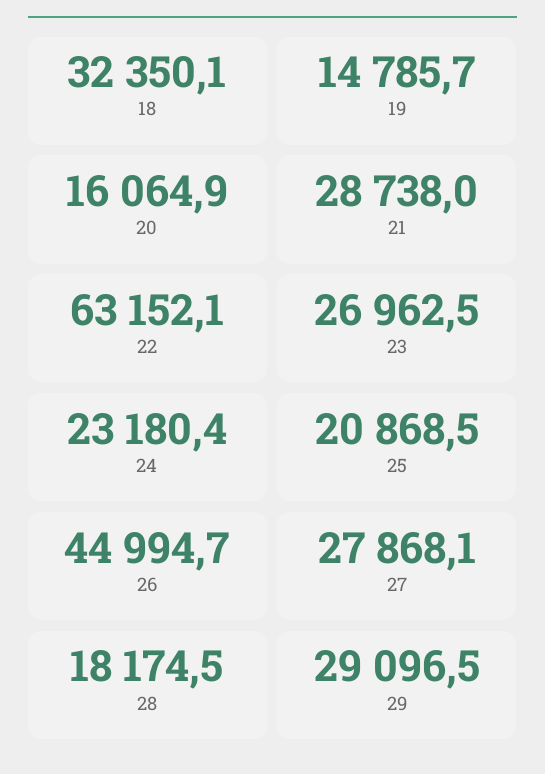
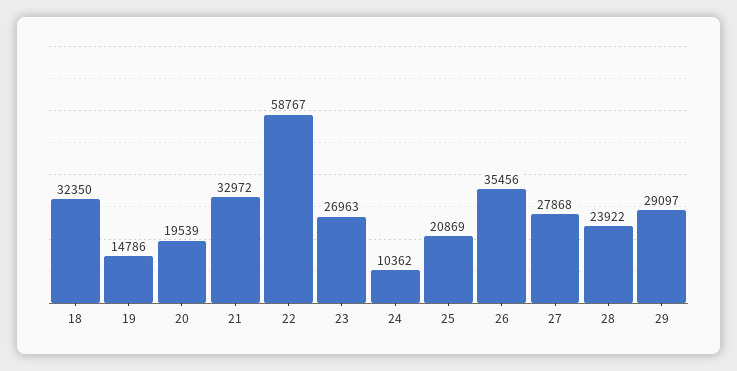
20: 16064.9 -> 19539
21: 28738 -> 32972
22: 63152.1 -> 58767
24: 23180.4 -> 10362
26: 44994.7 -> 35456
28: 18174.5 -> 23922

